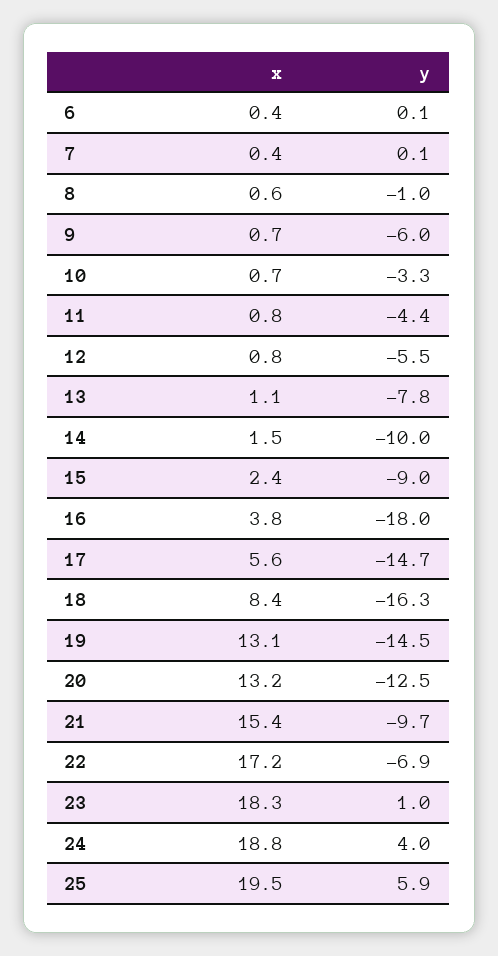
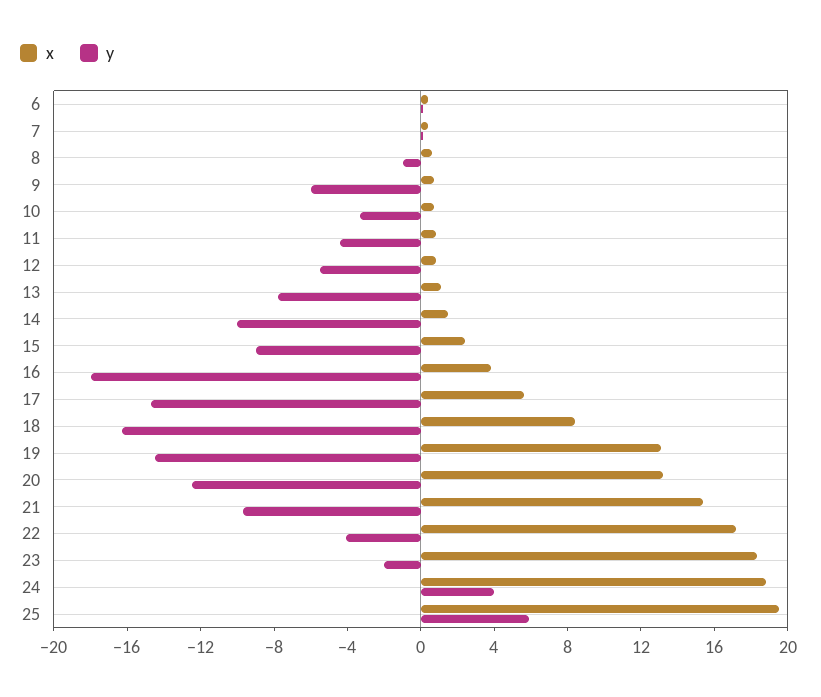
y, 22: -6.9 -> -4
y, 23: 1 -> -2

